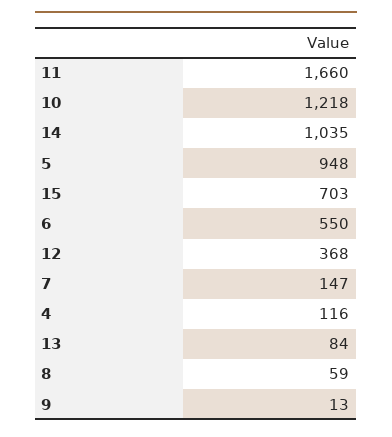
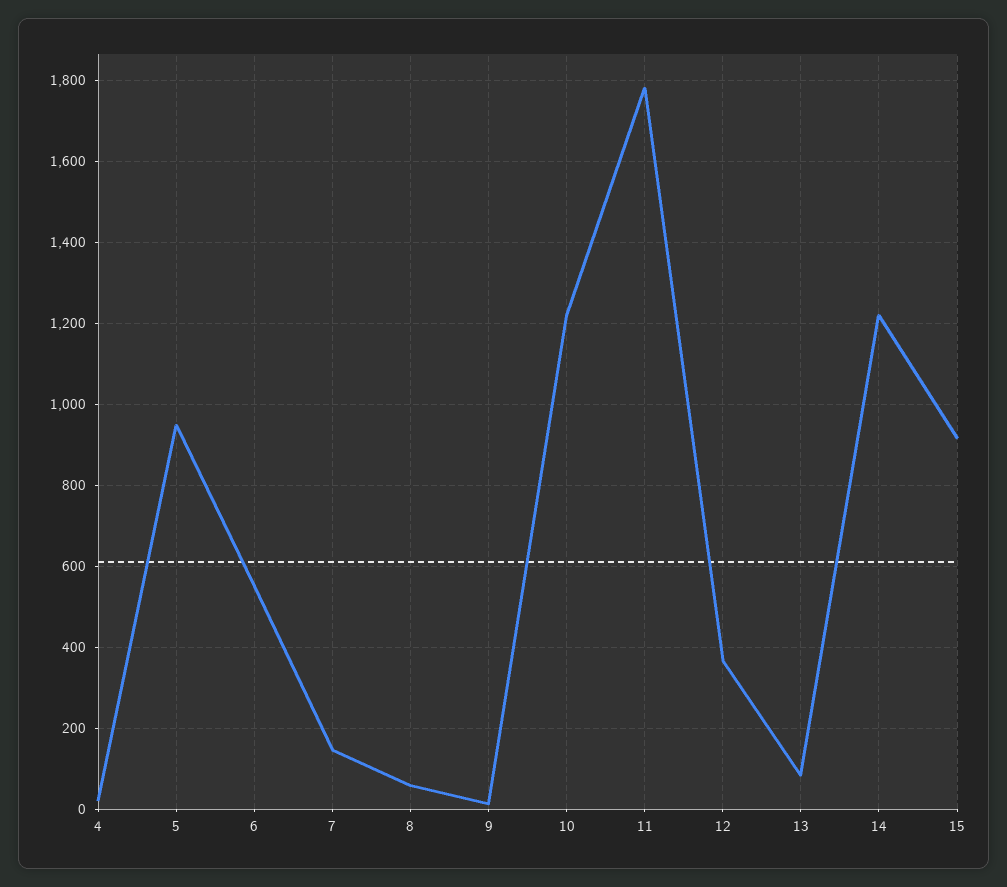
11: 1660 -> 1780
14: 1035 -> 1220
15: 703 -> 920
4: 116 -> 20

